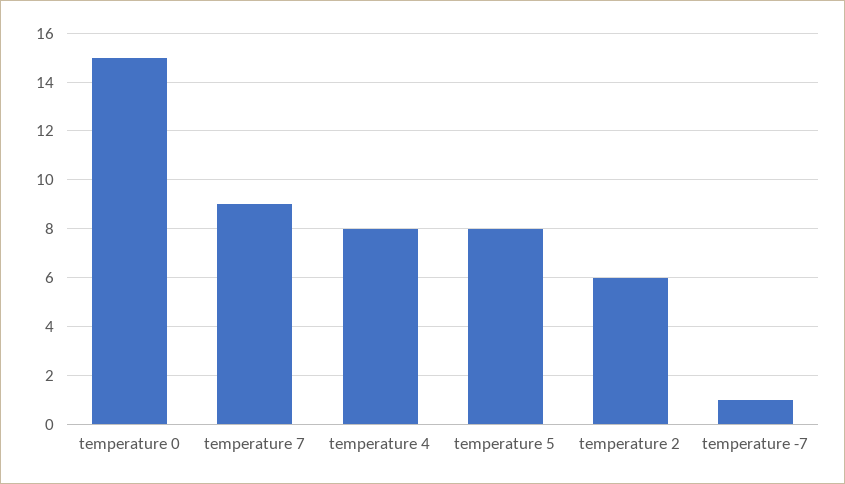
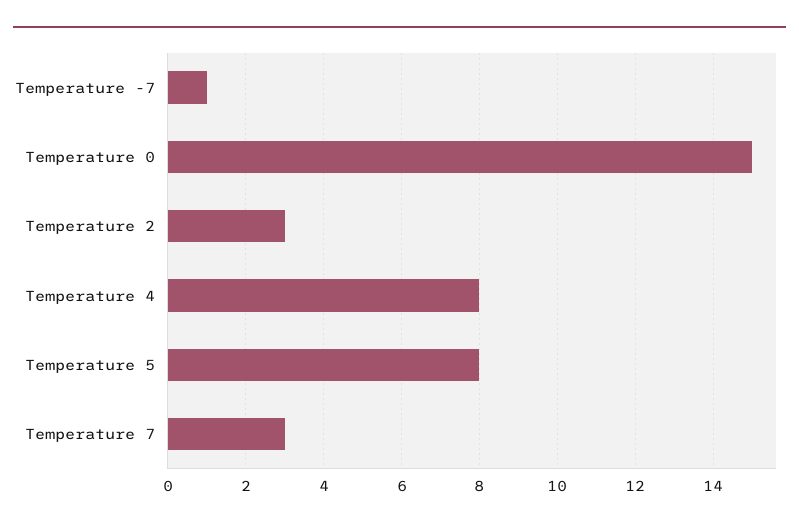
temperature 7: 9 -> 3
temperature 2: 6 -> 3

